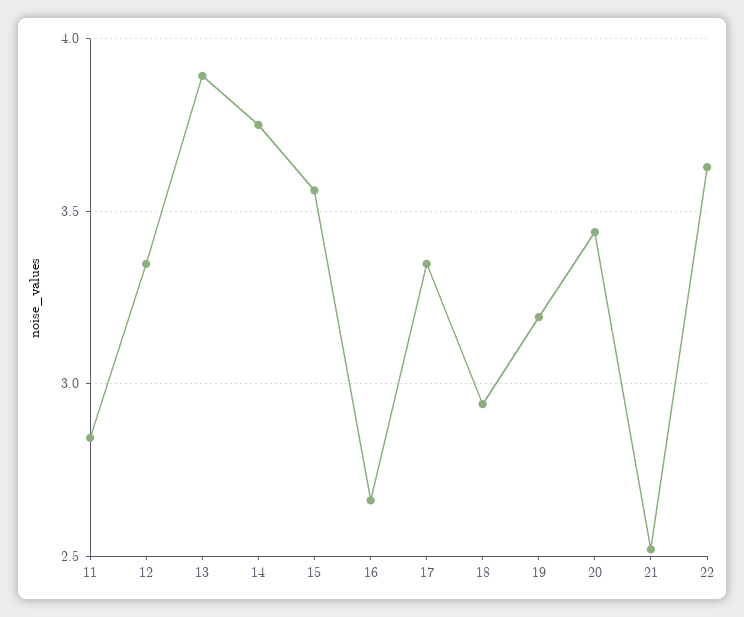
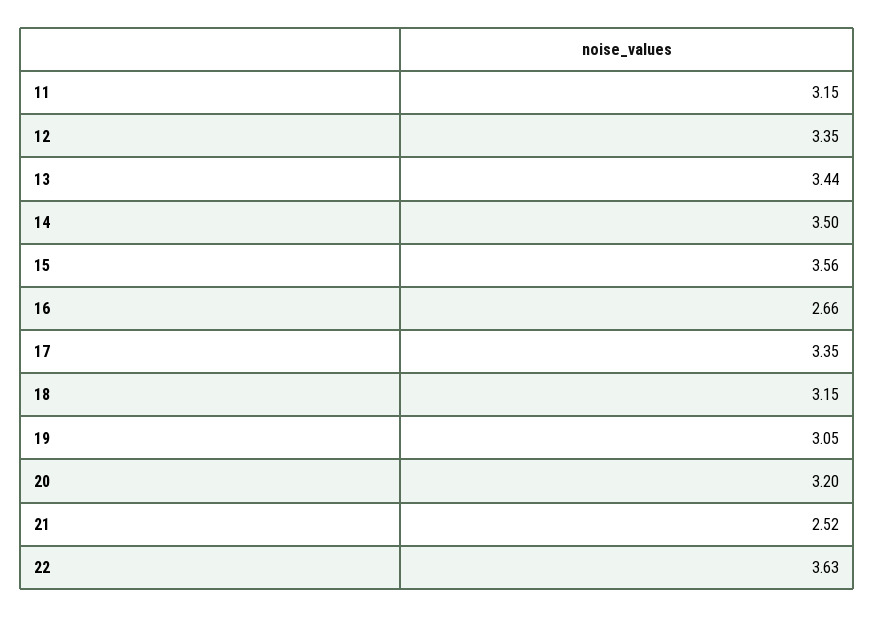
11: 2.85 -> 3.15
13: 3.9 -> 3.44
14: 3.75 -> 3.5
18: 2.95 -> 3.15
19: 3.2 -> 3.05
20: 3.45 -> 3.2

